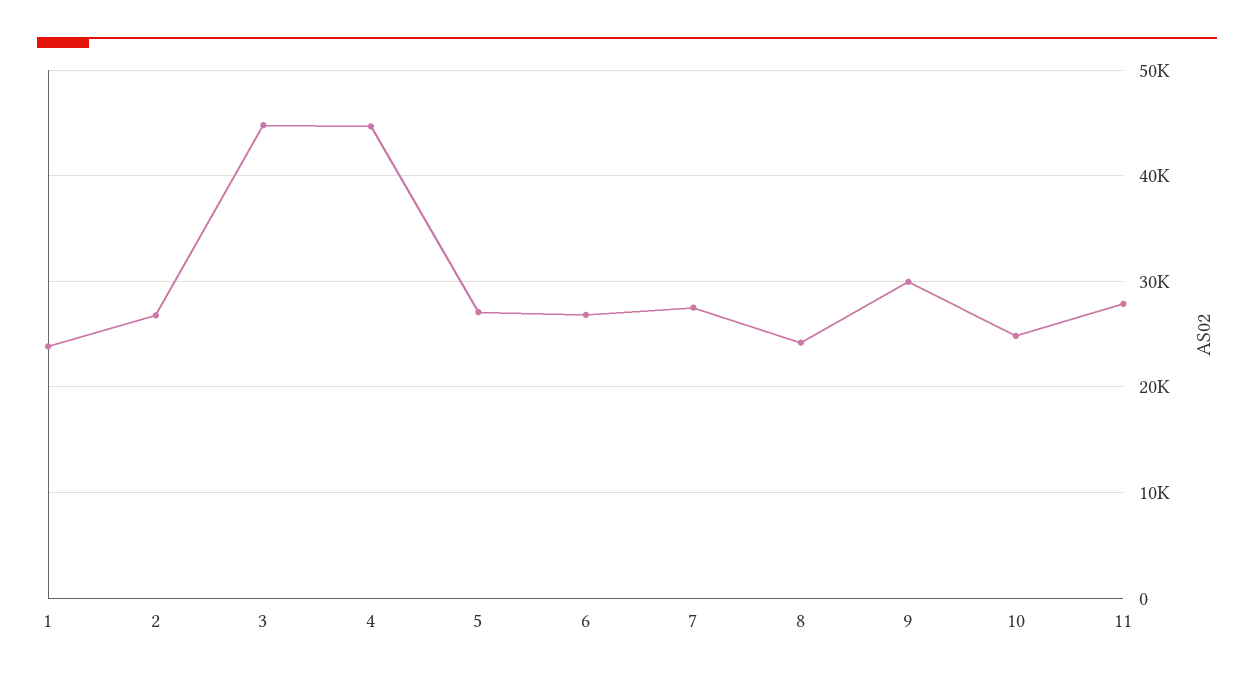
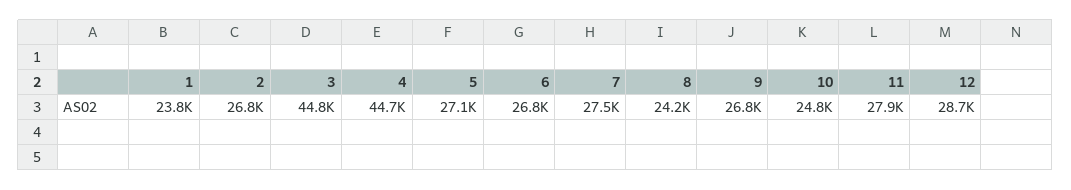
9: 30000 -> 26800
12: none -> 28700

